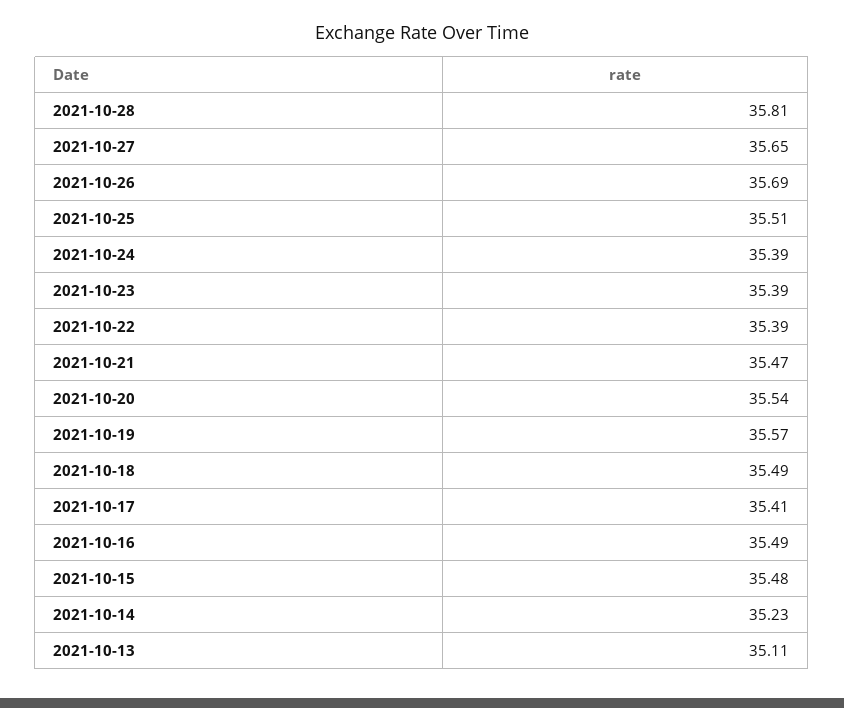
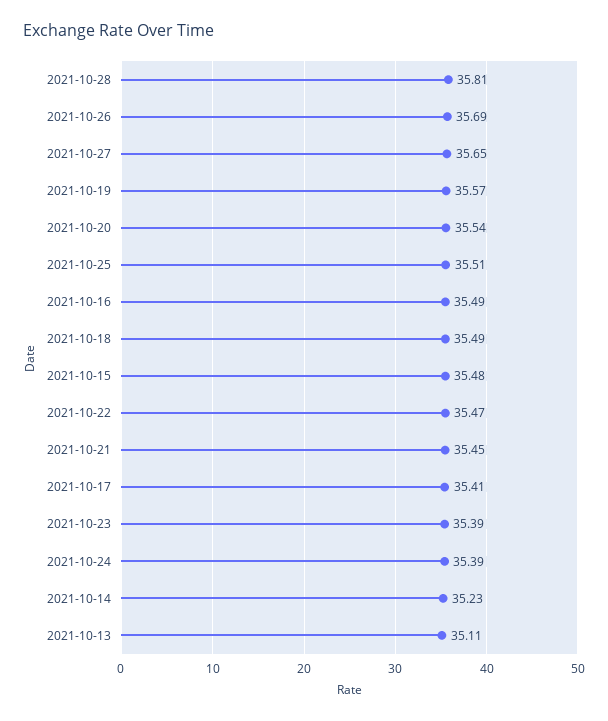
2021-10-22: 35.39 -> 35.47
2021-10-21: 35.47 -> 35.45

